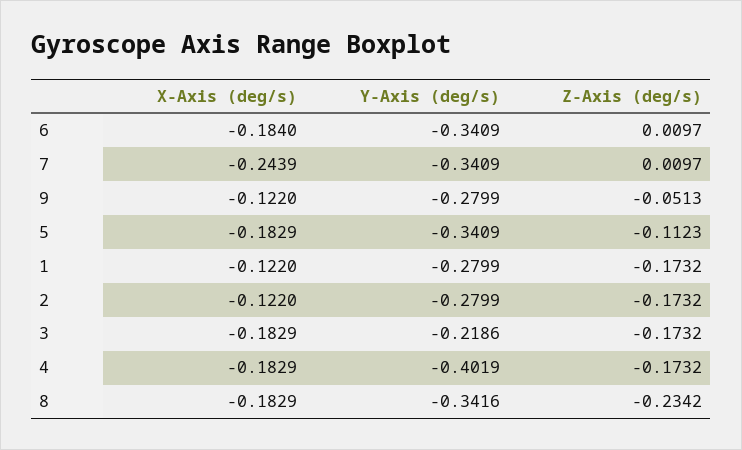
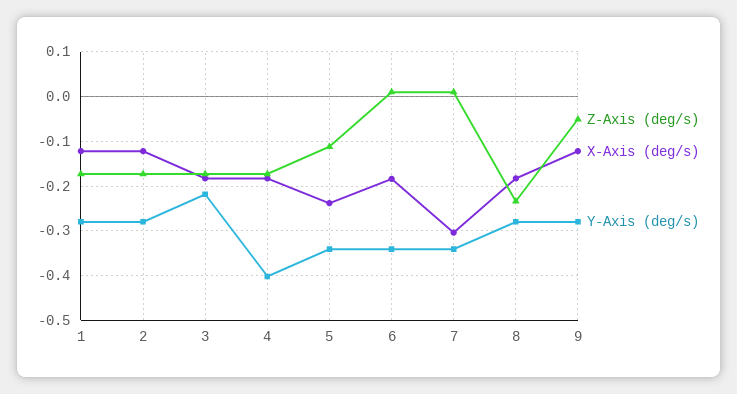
X-Axis (deg/s), 7: -0.2439 -> -0.3
X-Axis (deg/s), 5: -0.1829 -> -0.24
Y-Axis (deg/s), 8: -0.3416 -> -0.28

